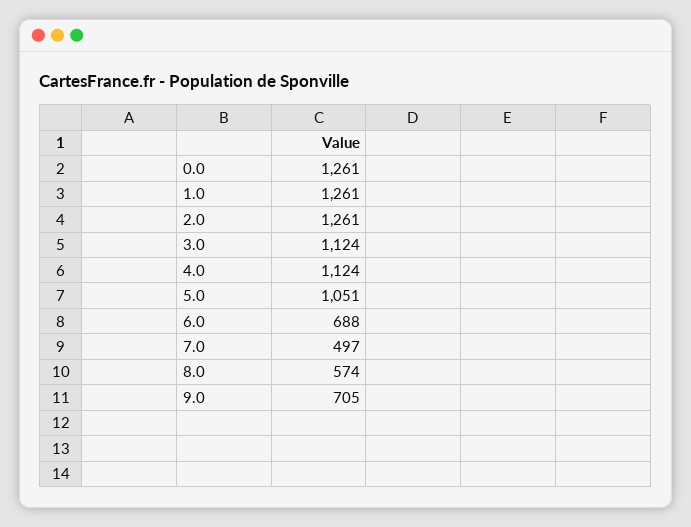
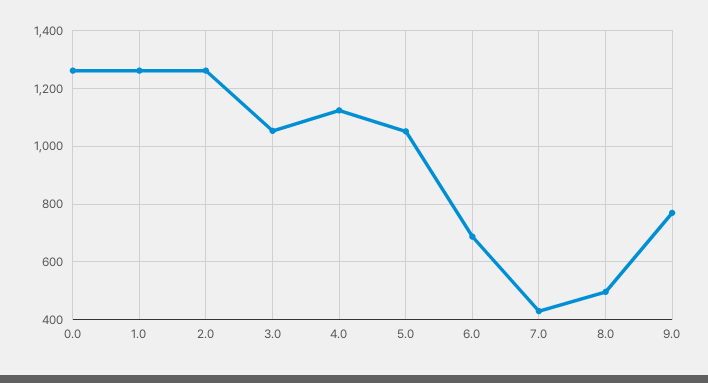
3.0: 1124 -> 1050
7.0: 497 -> 425
8.0: 574 -> 500
9.0: 705 -> 775

